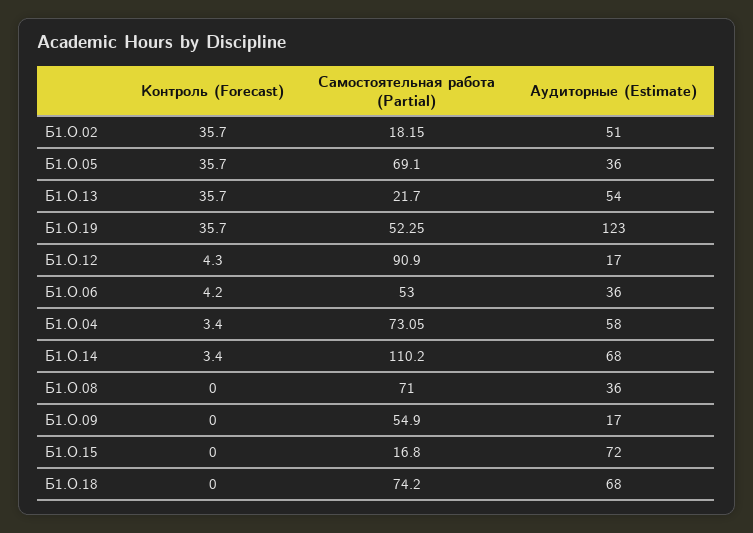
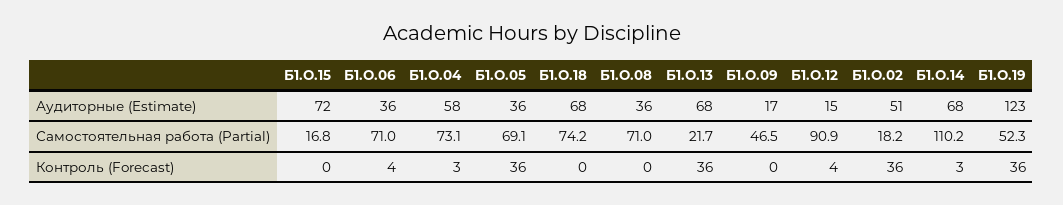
Аудиторные (Estimate), Б1.О.13: 54 -> 68
Аудиторные (Estimate), Б1.О.12: 17 -> 15
Самостоятельная работа (Partial), Б1.О.06: 53 -> 71
Самостоятельная работа (Partial), Б1.О.09: 54.9 -> 46.5

